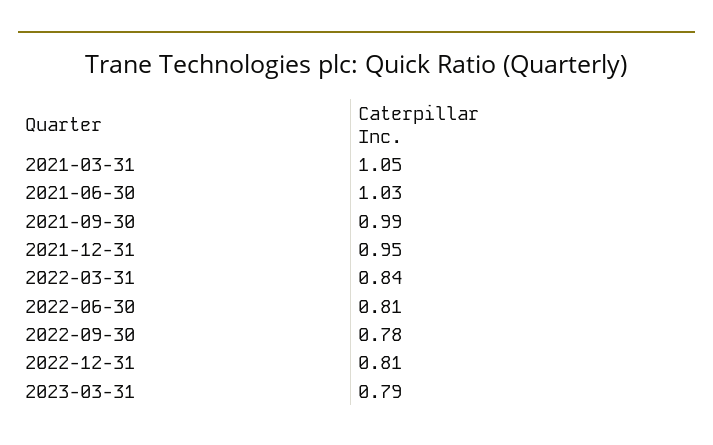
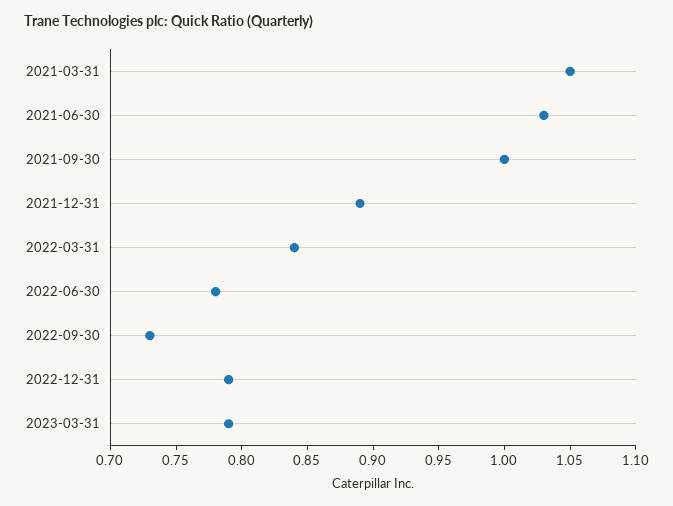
2021-09-30: 0.99 -> 1
2021-12-31: 0.95 -> 0.89
2022-06-30: 0.81 -> 0.78
2022-09-30: 0.78 -> 0.73
2022-12-31: 0.81 -> 0.79

